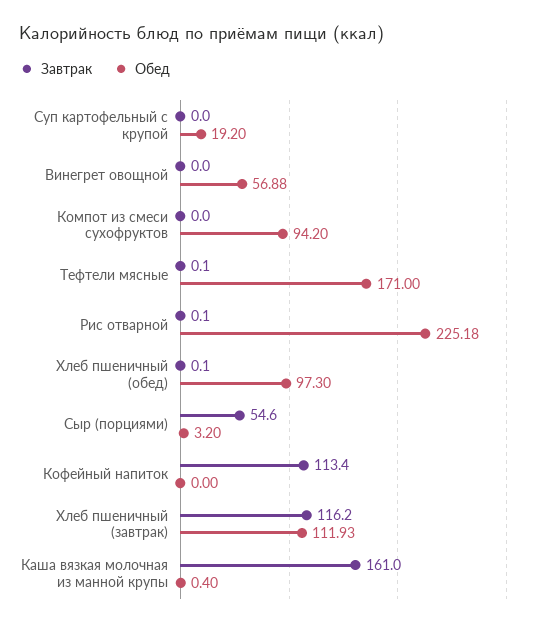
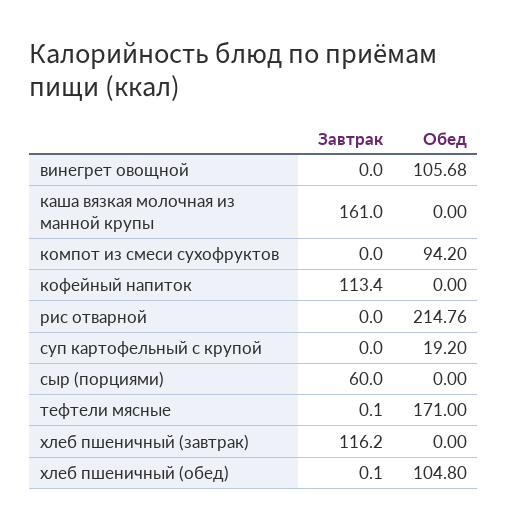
Обед, Винегрет овощной: 56.88 -> 105.68
Завтрак, Рис отварной: 0.1 -> 0
Обед, Рис отварной: 225.18 -> 214.76
Обед, Хлеб пшеничный (обед): 97.3 -> 104.8
Завтрак, Сыр (порциями): 54.6 -> 60
Обед, Сыр (порциями): 3.2 -> 0
Обед, Хлеб пшеничный (завтрак): 111.93 -> 0
Обед, Каша вязкая молочная из манной крупы: 0.4 -> 0

